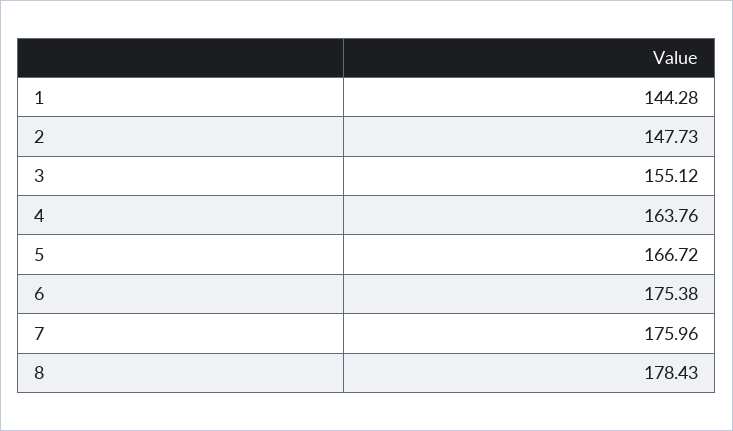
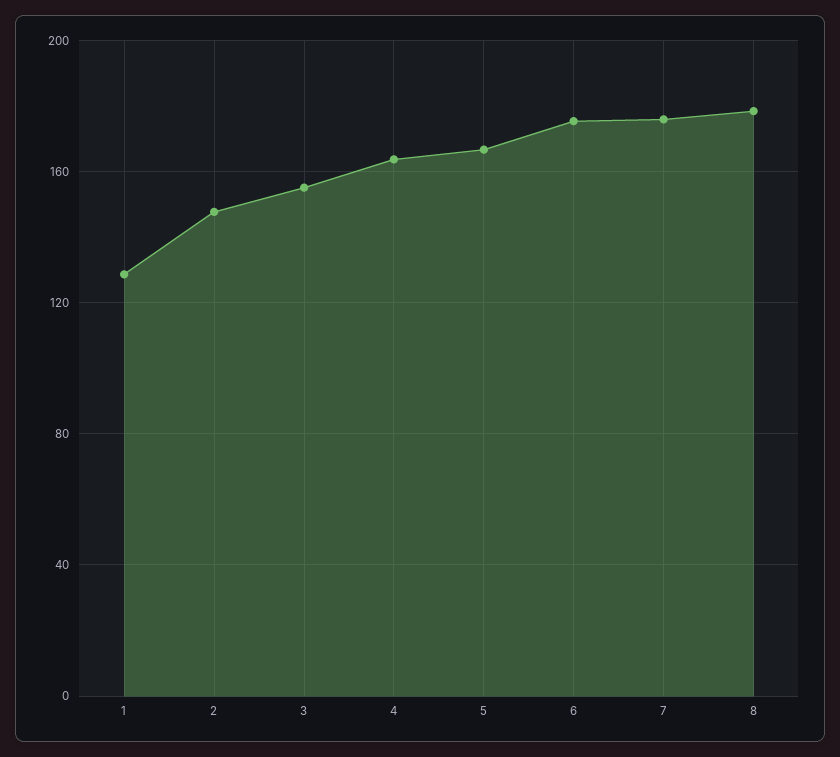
1: 144.28 -> 130

